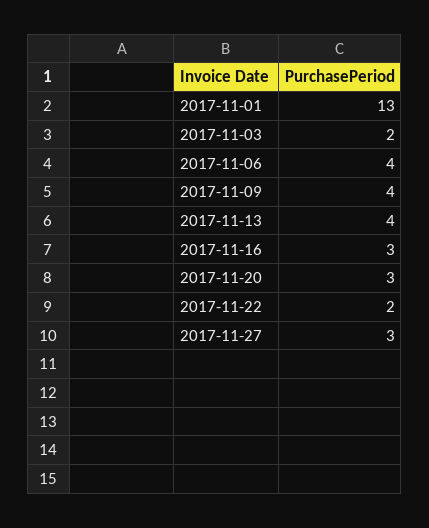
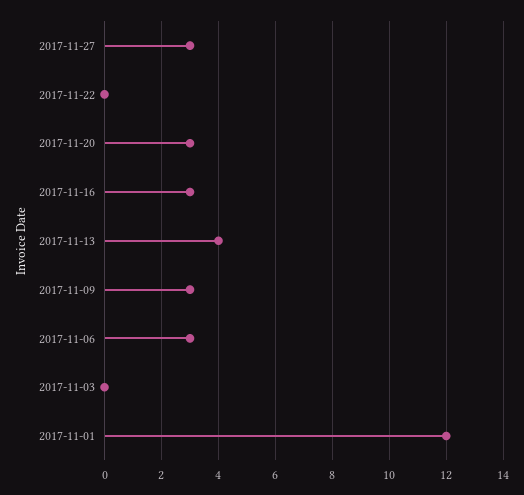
2017-11-01: 13 -> 12
2017-11-03: 2 -> 0
2017-11-06: 4 -> 3
2017-11-09: 4 -> 3
2017-11-22: 2 -> 0

